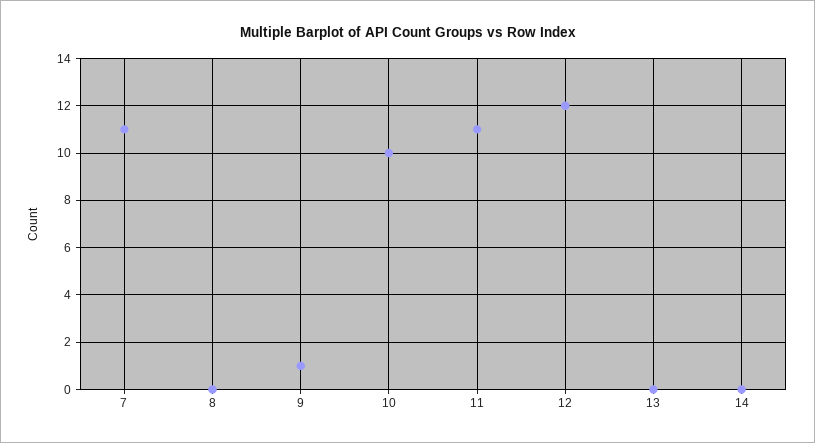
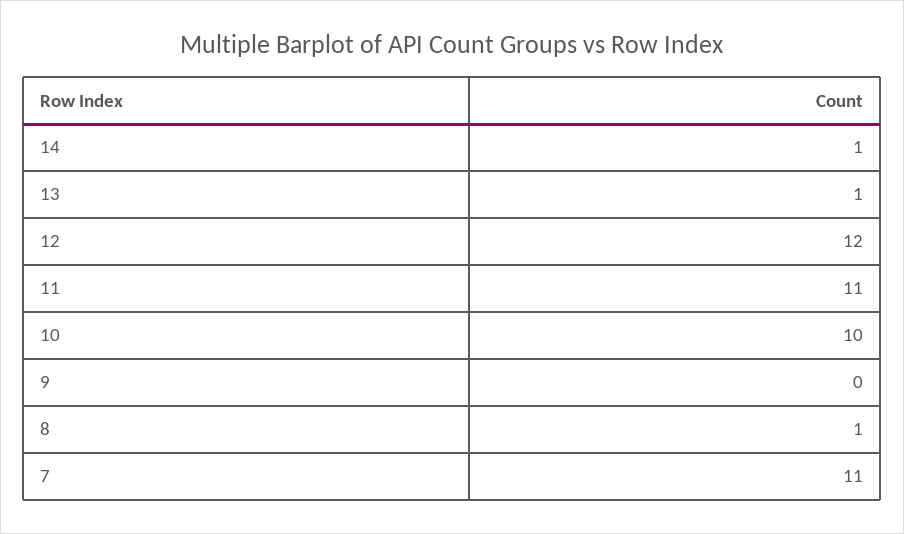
8: 0 -> 1
9: 1 -> 0
13: 0 -> 1
14: 0 -> 1

